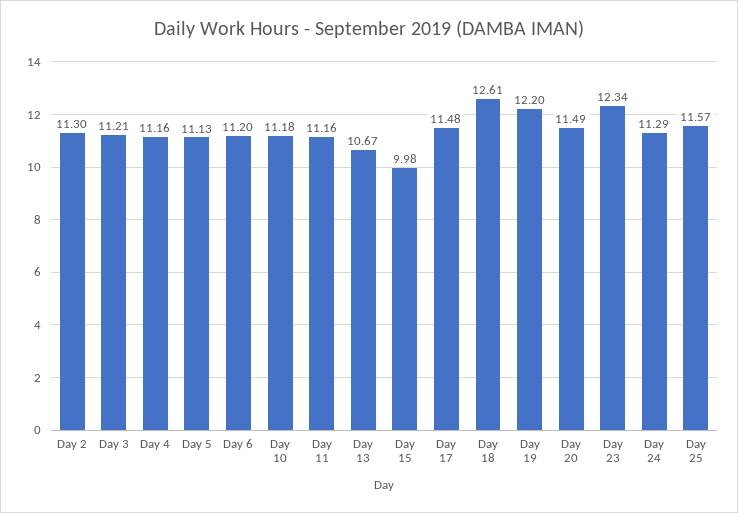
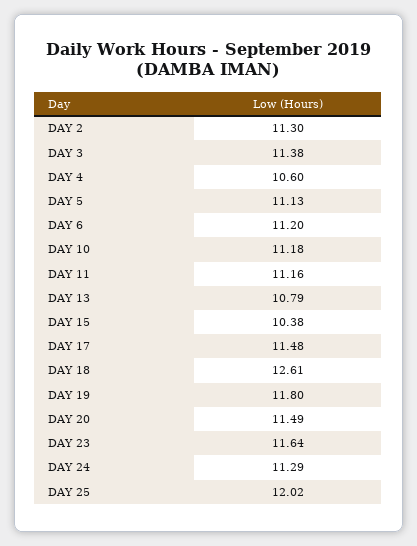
Day 3: 11.21 -> 11.38
Day 4: 11.16 -> 10.6
Day 13: 10.67 -> 10.79
Day 15: 9.98 -> 10.38
Day 19: 12.2 -> 11.8
Day 23: 12.34 -> 11.64
Day 25: 11.57 -> 12.02

